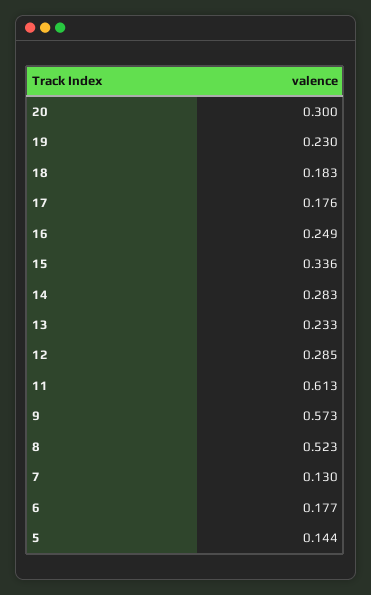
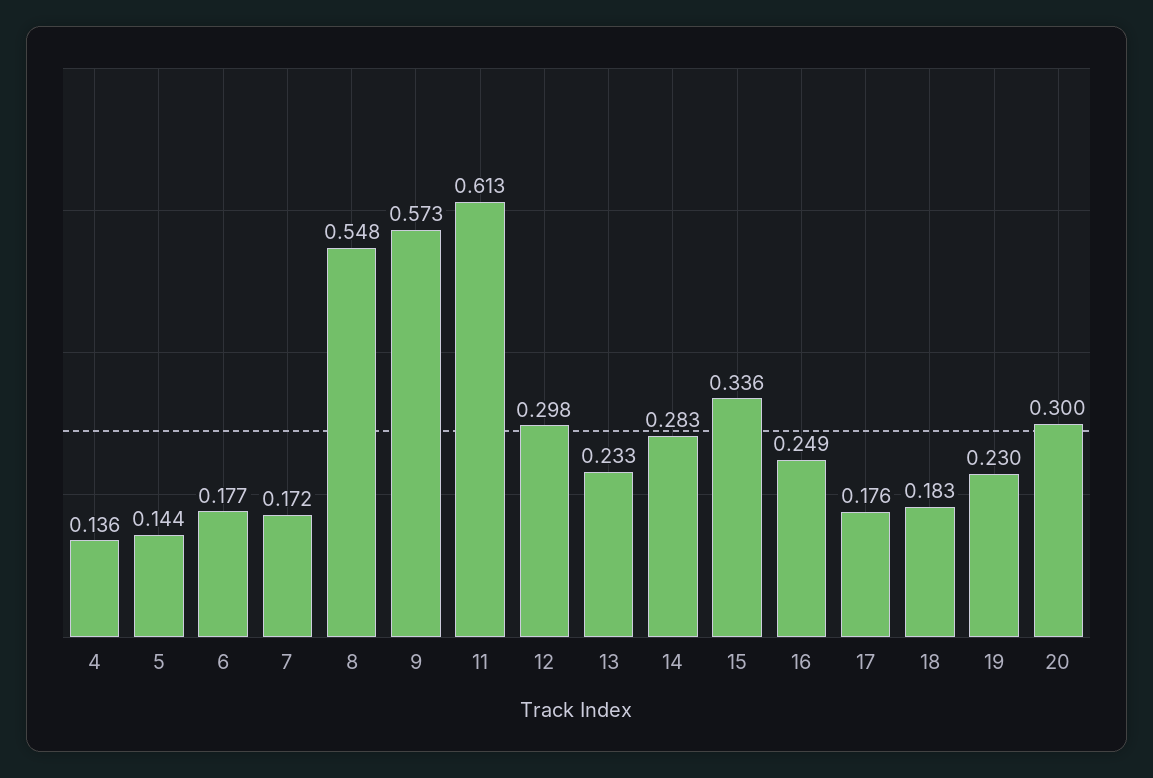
12: 0.285 -> 0.298
8: 0.523 -> 0.548
7: 0.13 -> 0.172
4: none -> 0.136

